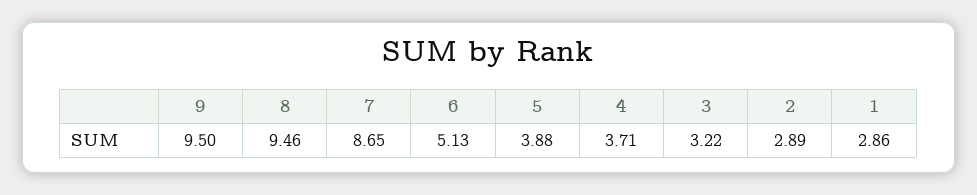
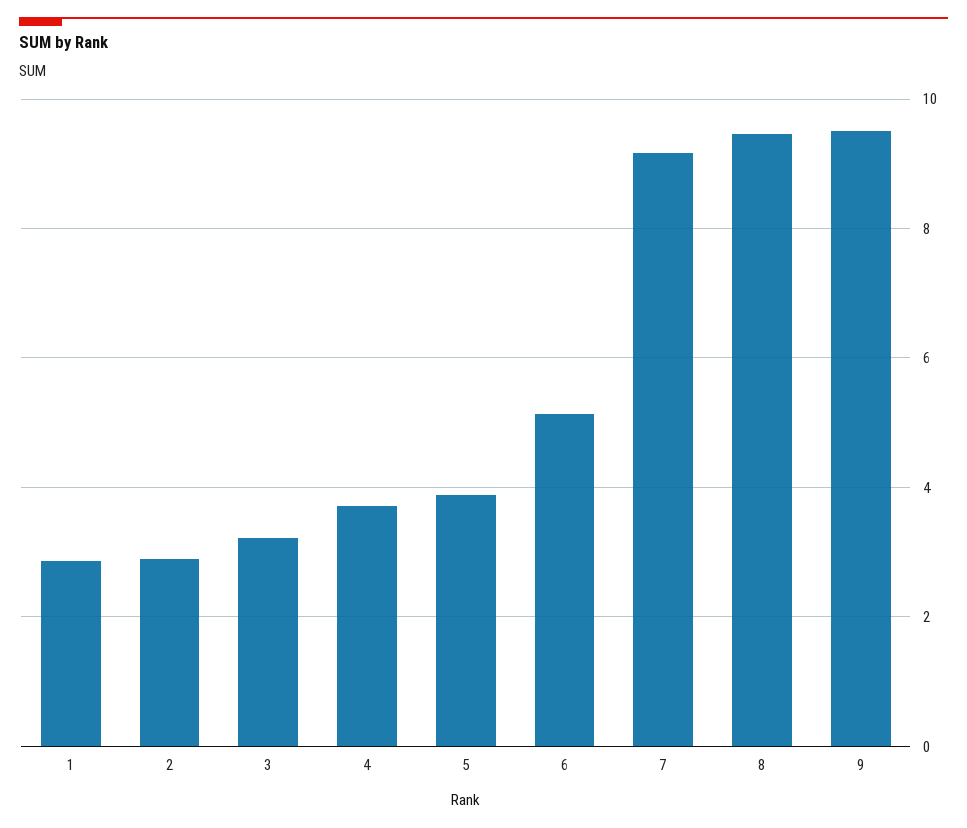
7: 8.65 -> 9.2

